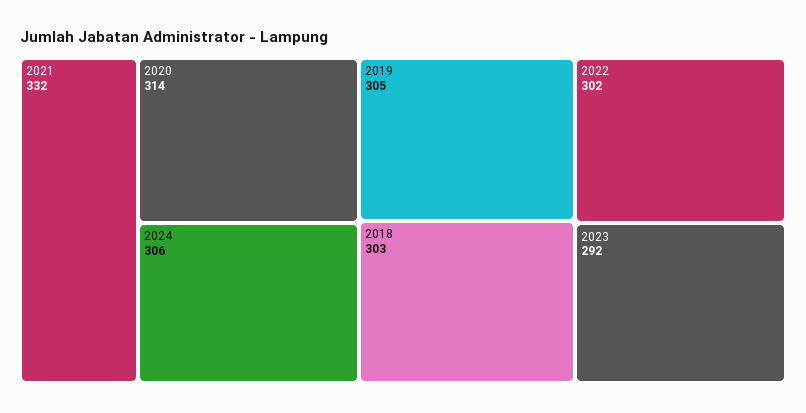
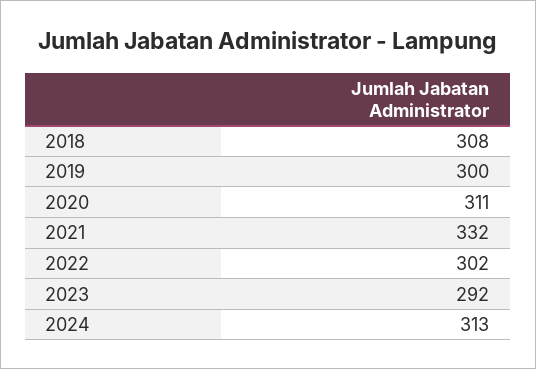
2020: 314 -> 311
2024: 306 -> 313
2019: 305 -> 300
2018: 303 -> 308

